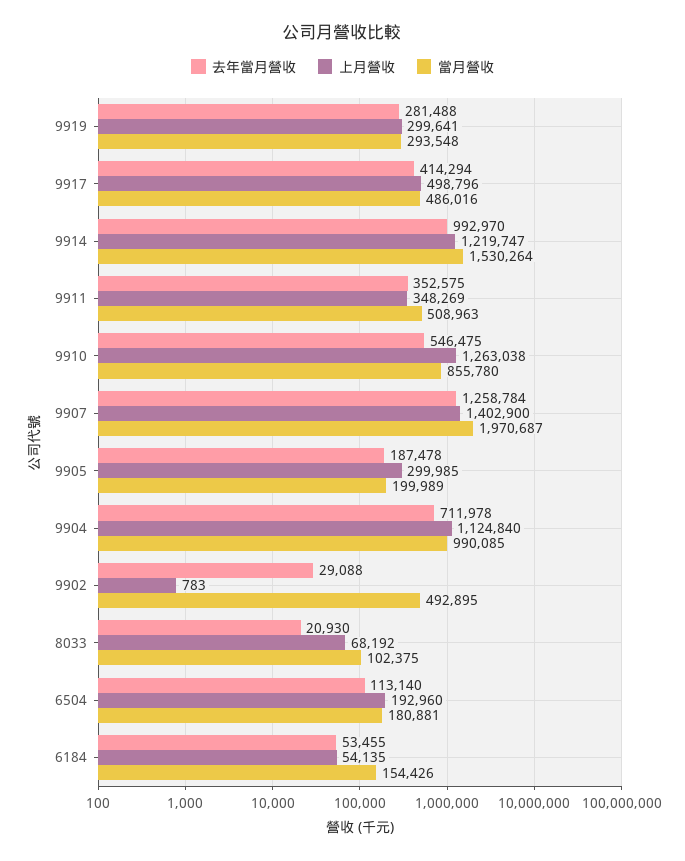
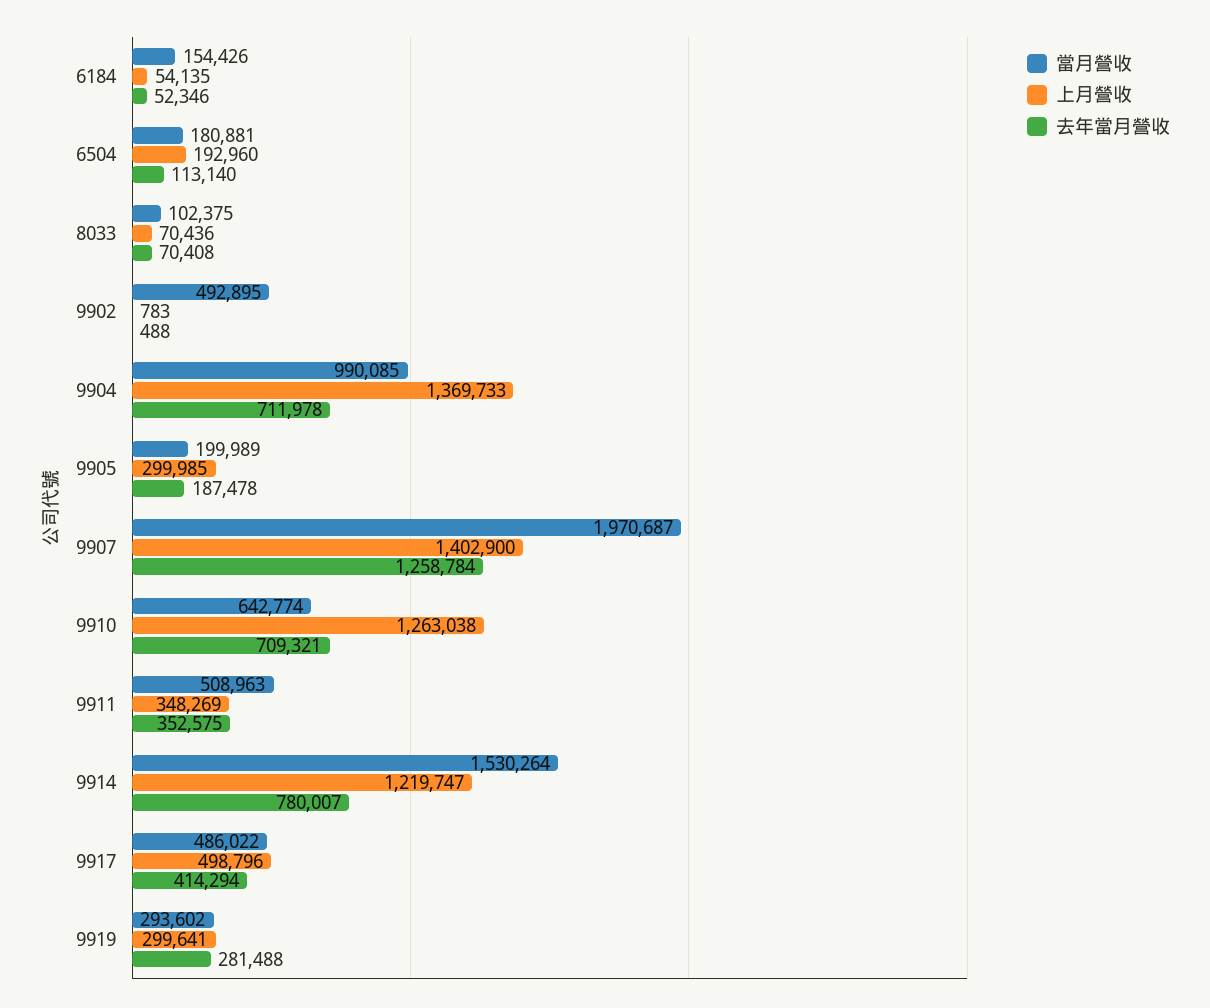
當月營收, 9919: 293548 -> 293602
當月營收, 9917: 486016 -> 486022
去年當月營收, 9914: 992970 -> 780007
去年當月營收, 9910: 546475 -> 709321
當月營收, 9910: 855780 -> 642774
上月營收, 9904: 1124840 -> 1369733
去年當月營收, 9902: 29088 -> 488
去年當月營收, 8033: 20930 -> 70408
上月營收, 8033: 68192 -> 70436
去年當月營收, 6184: 53455 -> 52346

